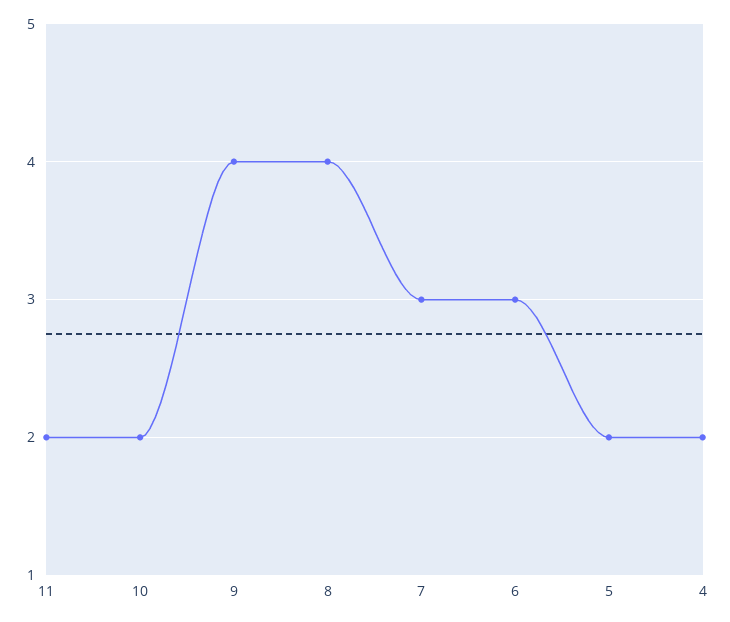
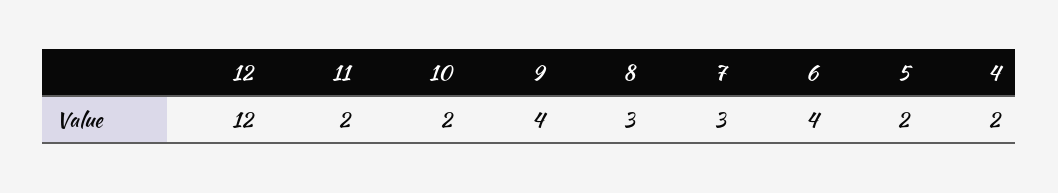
8: 4 -> 3
6: 3 -> 4
12: none -> 12

